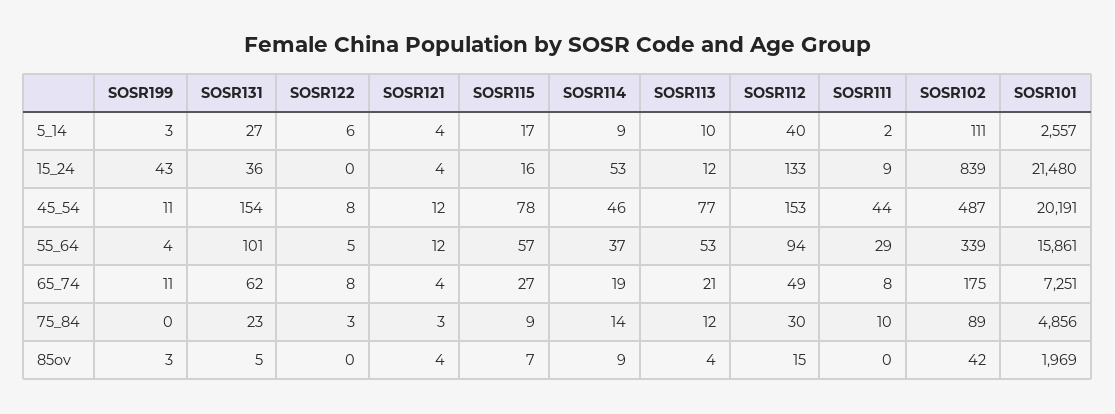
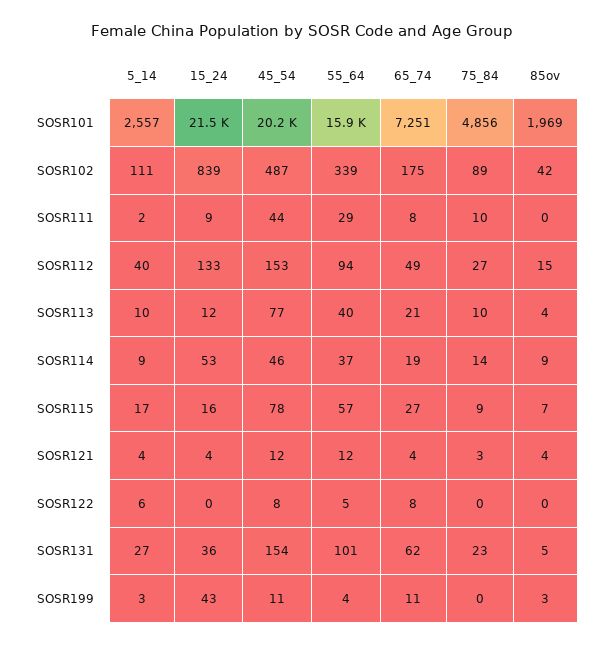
SOSR113, 55_64: 53 -> 40
SOSR122, 75_84: 3 -> 0
SOSR113, 75_84: 12 -> 10
SOSR112, 75_84: 30 -> 27

